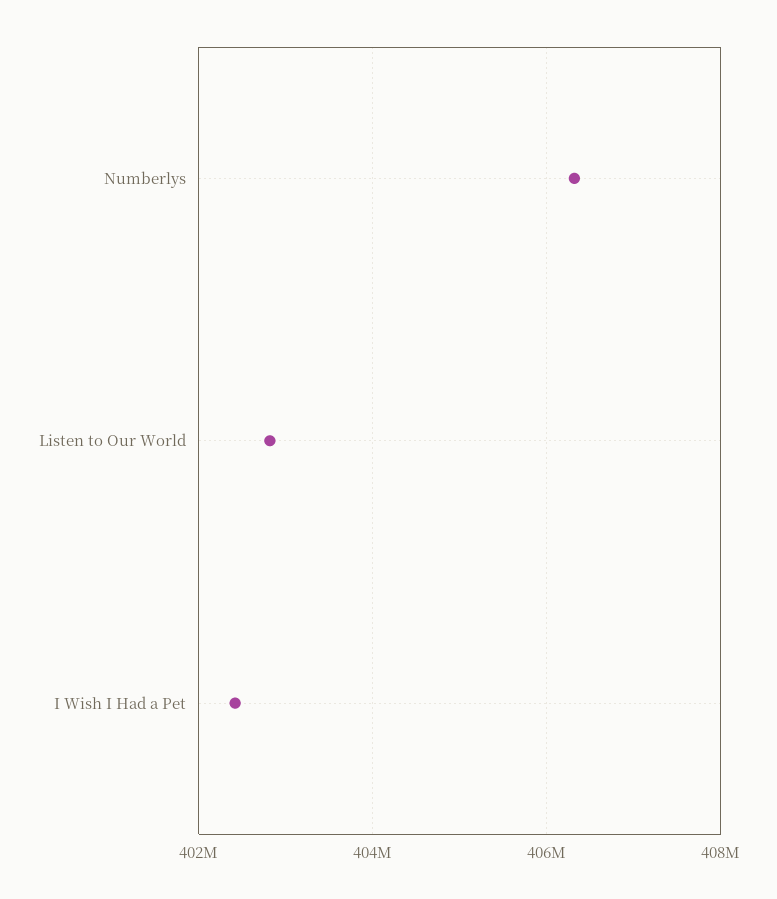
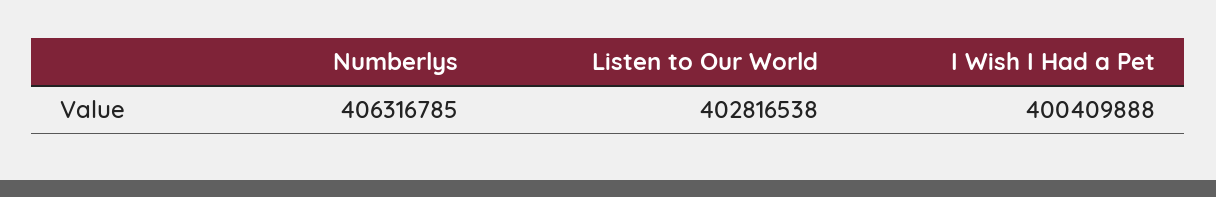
I Wish I Had a Pet: 402400000 -> 400409888

